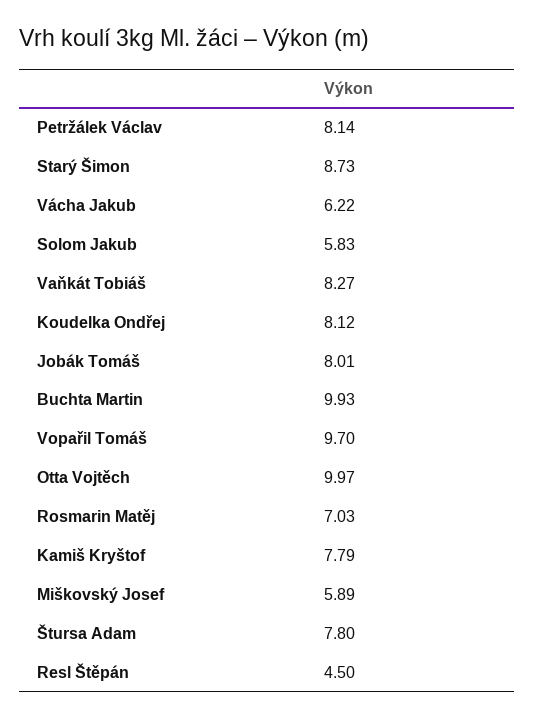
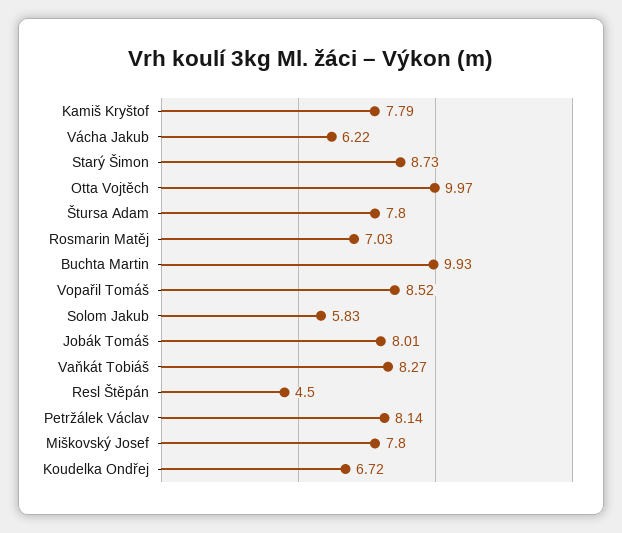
Koudelka Ondřej: 8.12 -> 6.72
Vopařil Tomáš: 9.7 -> 8.52
Miškovský Josef: 5.89 -> 7.8

